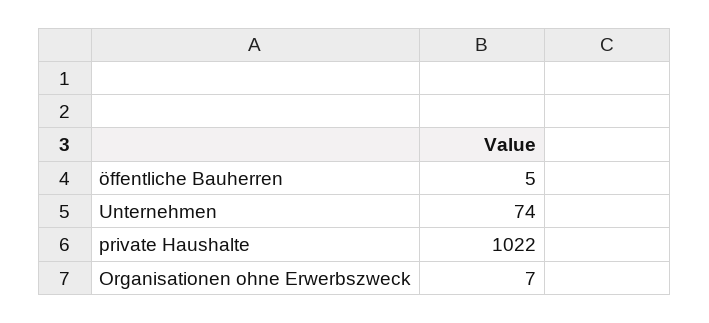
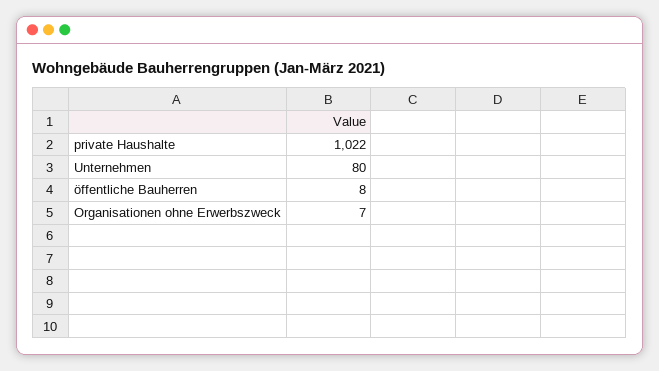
öffentliche Bauherren: 5 -> 8
Unternehmen: 74 -> 80

